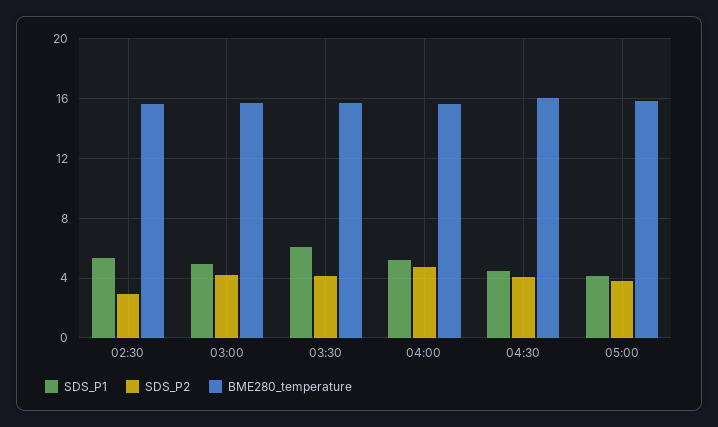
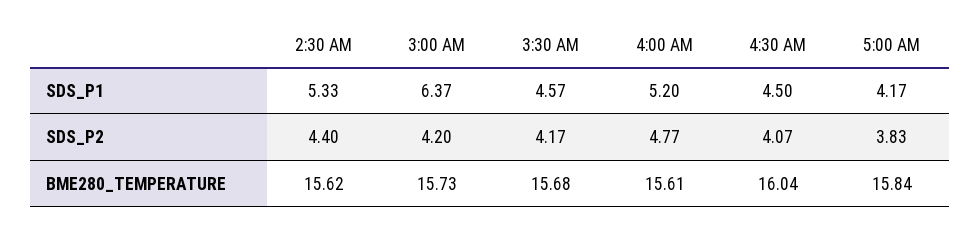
SDS_P2, 02:30: 3 -> 4.4
SDS_P1, 03:00: 5 -> 6.37
SDS_P1, 03:30: 6 -> 4.57

